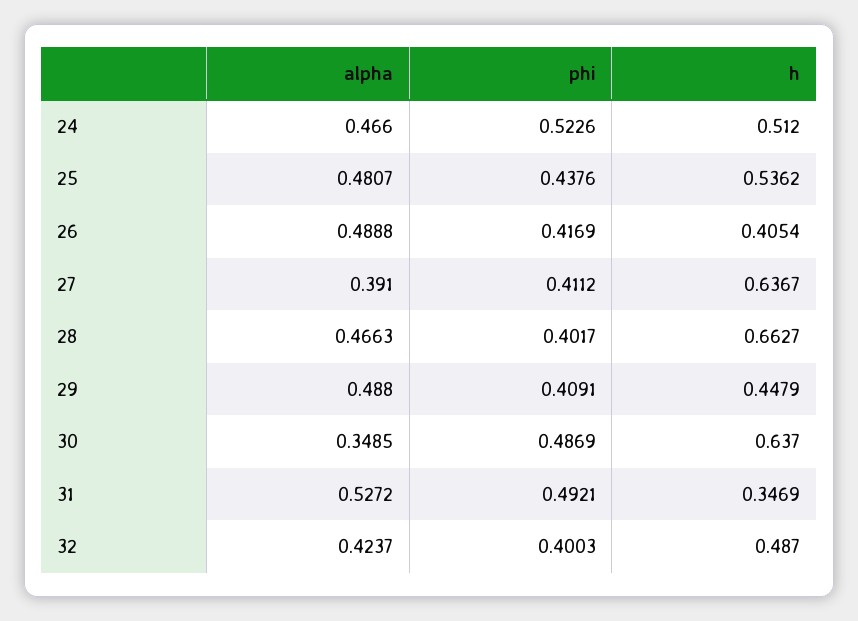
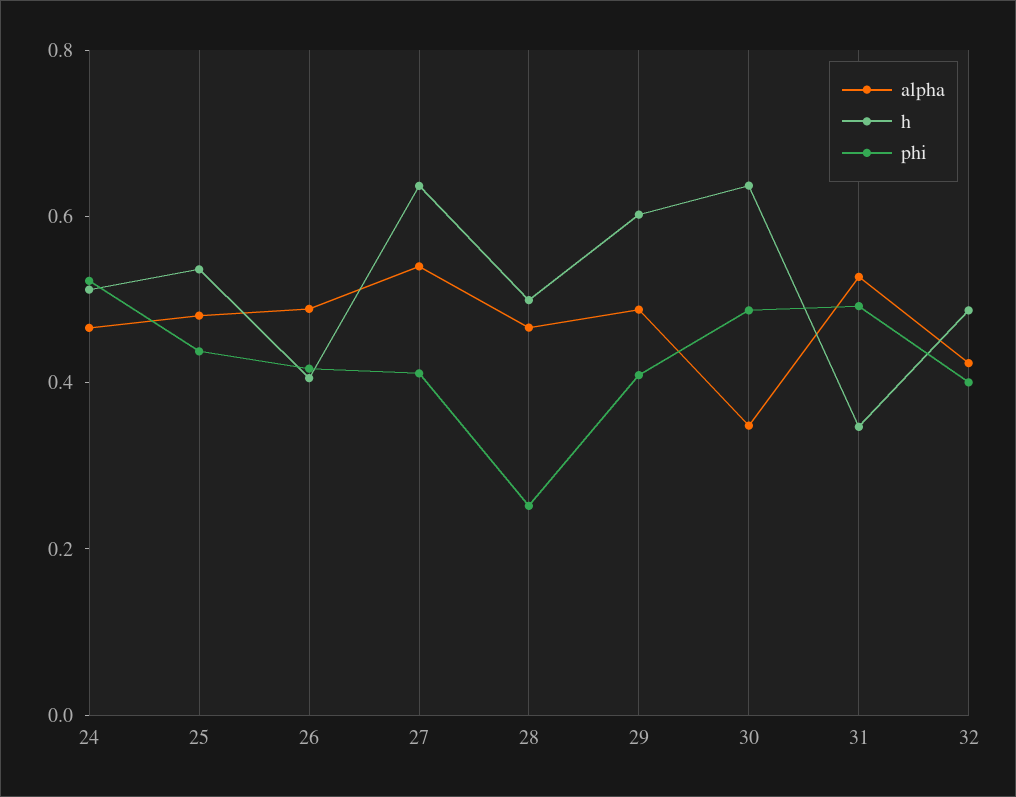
alpha, 27: 0.391 -> 0.55
phi, 28: 0.4017 -> 0.25
h, 28: 0.6627 -> 0.5
h, 29: 0.4479 -> 0.6

